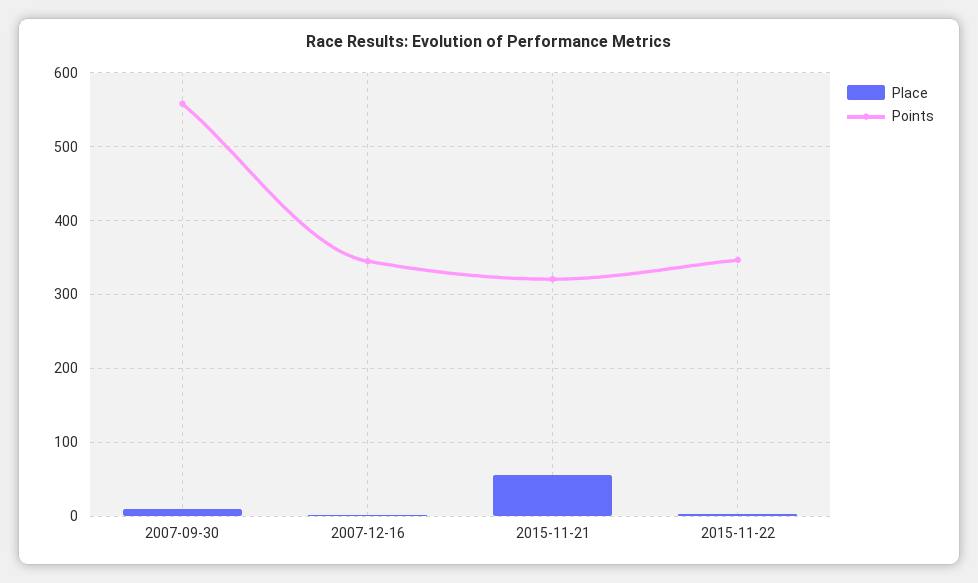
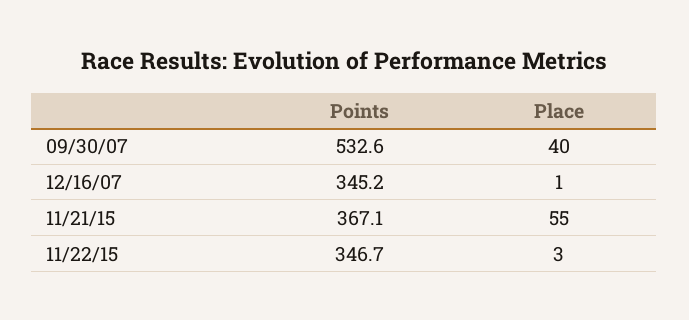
Place, 2007-09-30: 10 -> 40
Points, 2007-09-30: 560 -> 532.6
Points, 2015-11-21: 320 -> 367.1

